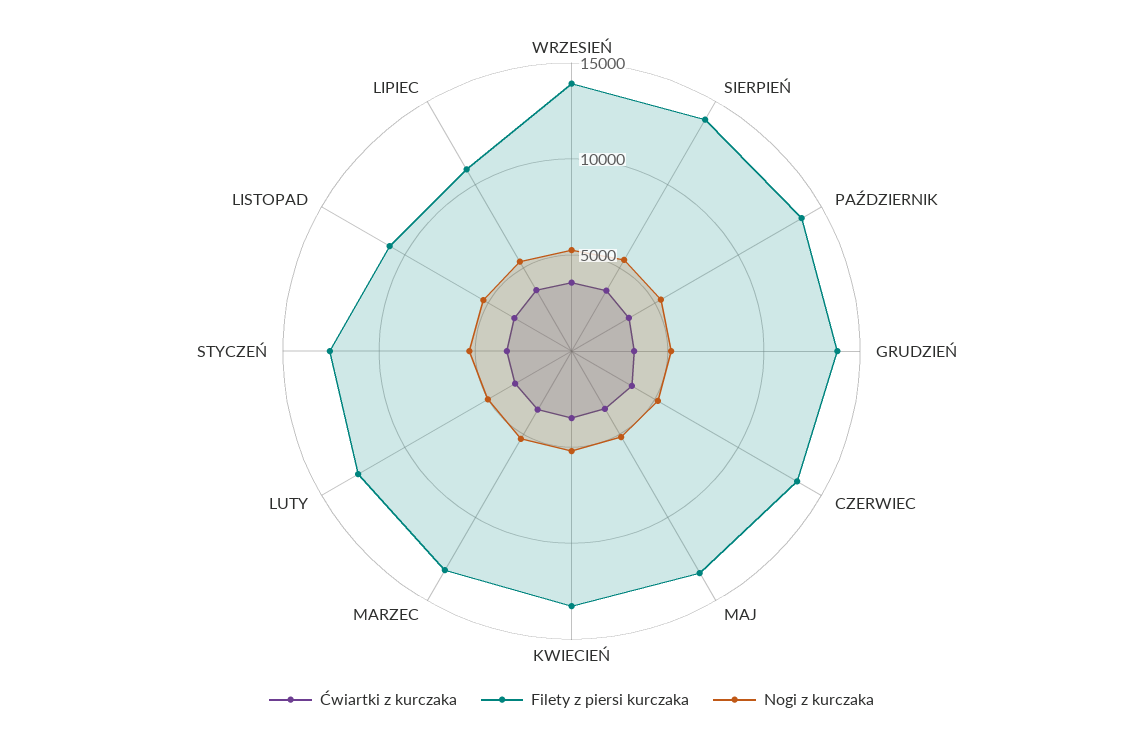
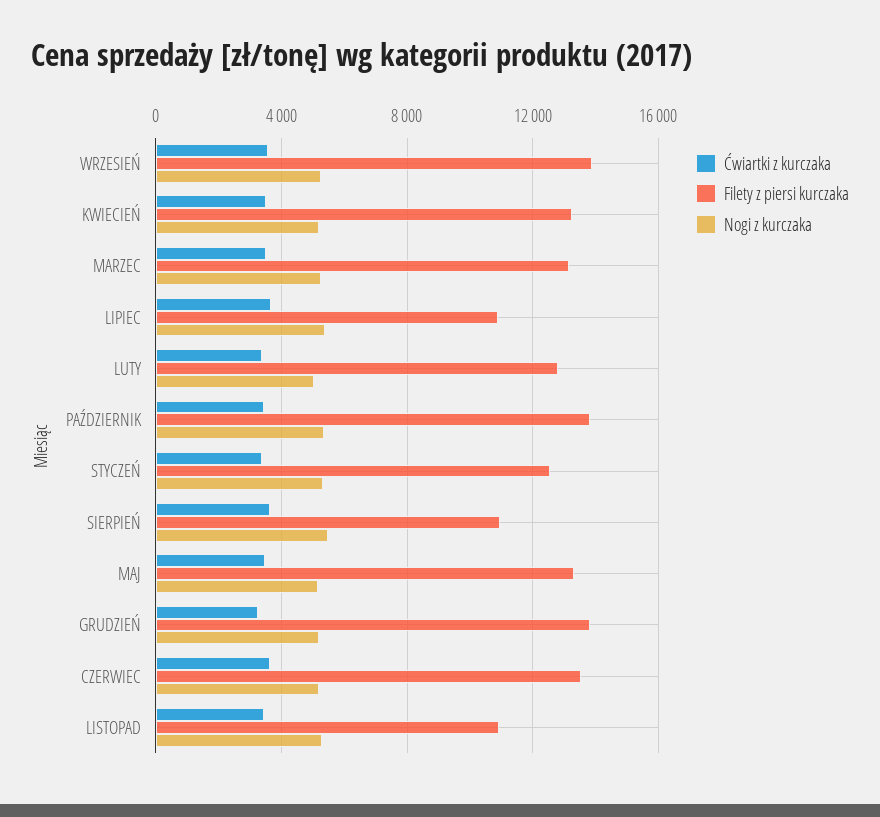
Filety z piersi kurczaka, SIERPIEŃ: 14000 -> 11000

